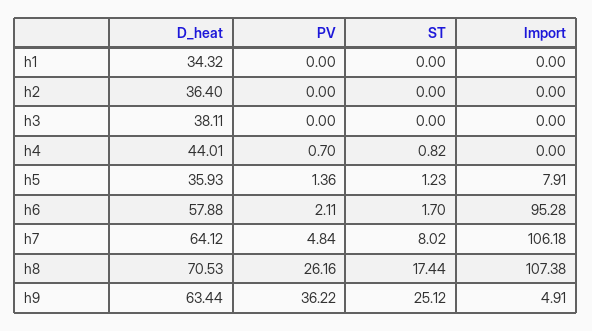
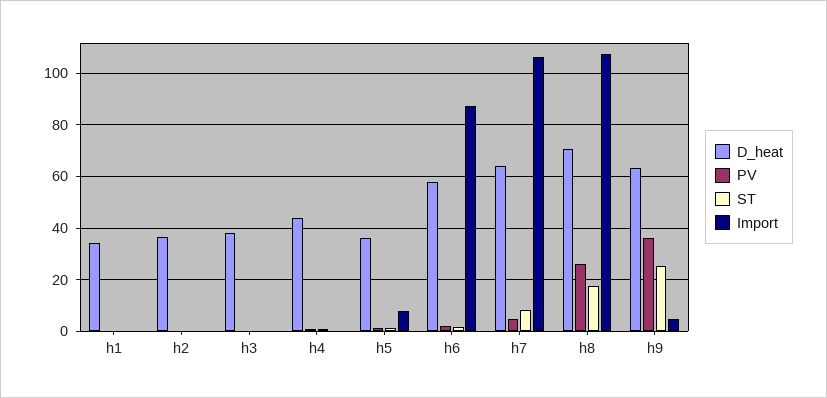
Import, h6: 95.28 -> 87.5

